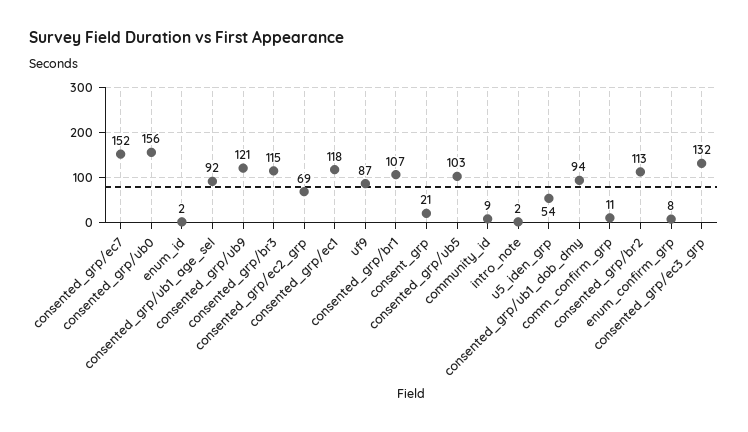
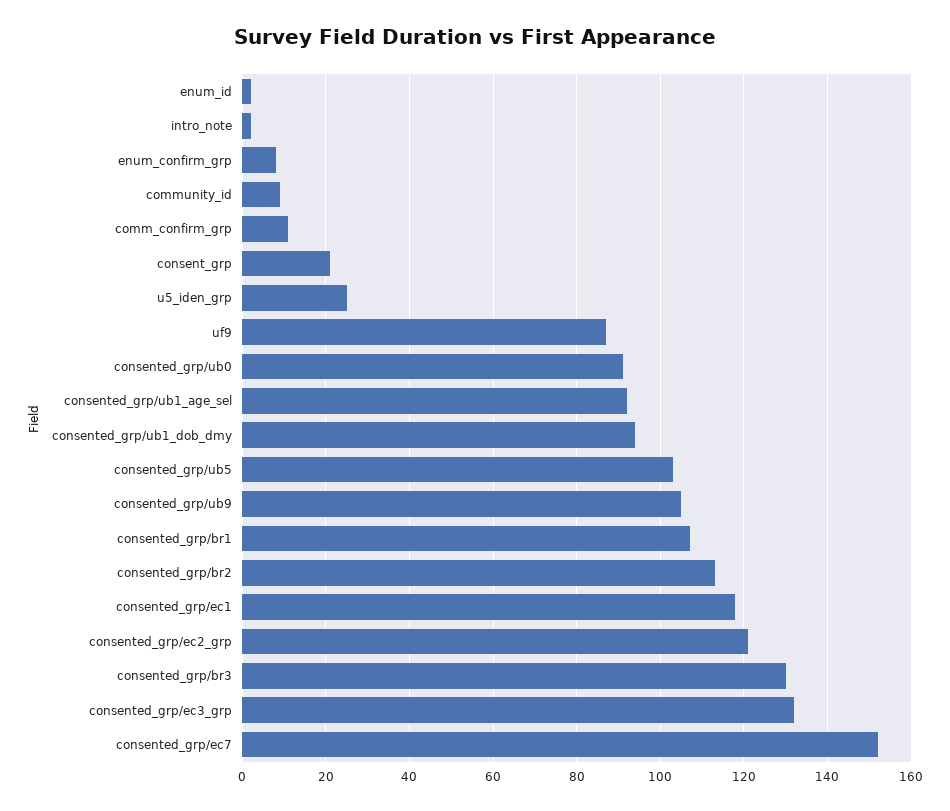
consented_grp/ub0: 156 -> 90
consented_grp/ub9: 121 -> 105
consented_grp/br3: 115 -> 130
consented_grp/ec2_grp: 69 -> 120
u5_iden_grp: 54 -> 25

